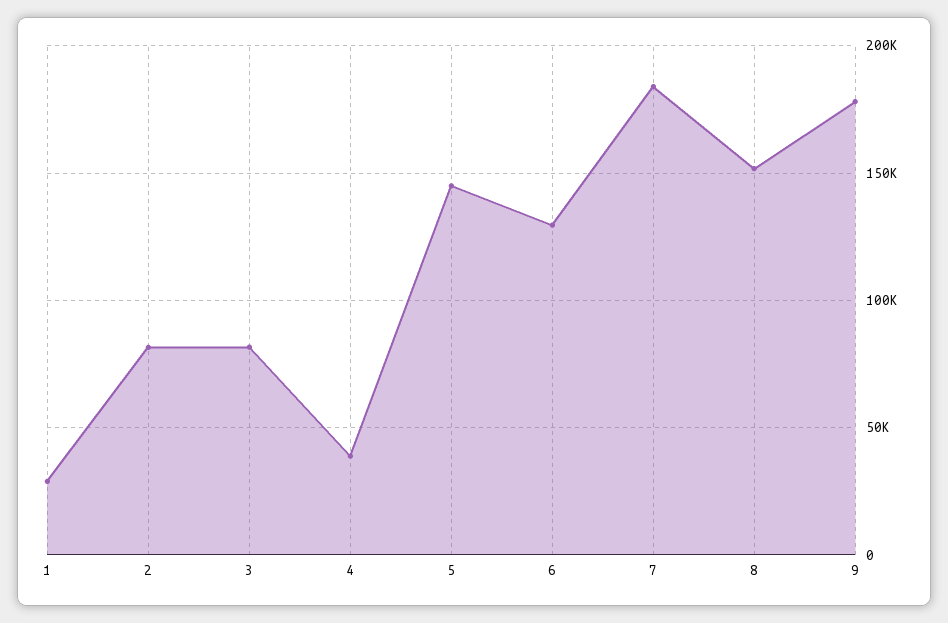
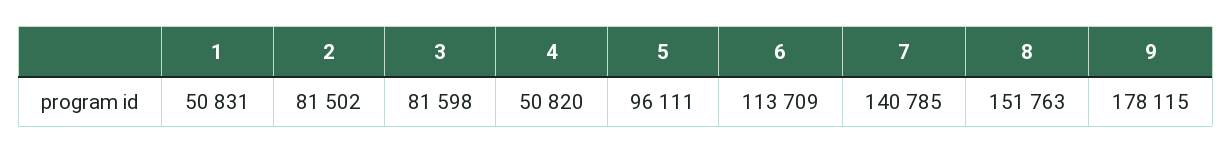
1: 30000 -> 50831
4: 40000 -> 50820
5: 145000 -> 96111
6: 130000 -> 113709
7: 185000 -> 140785

